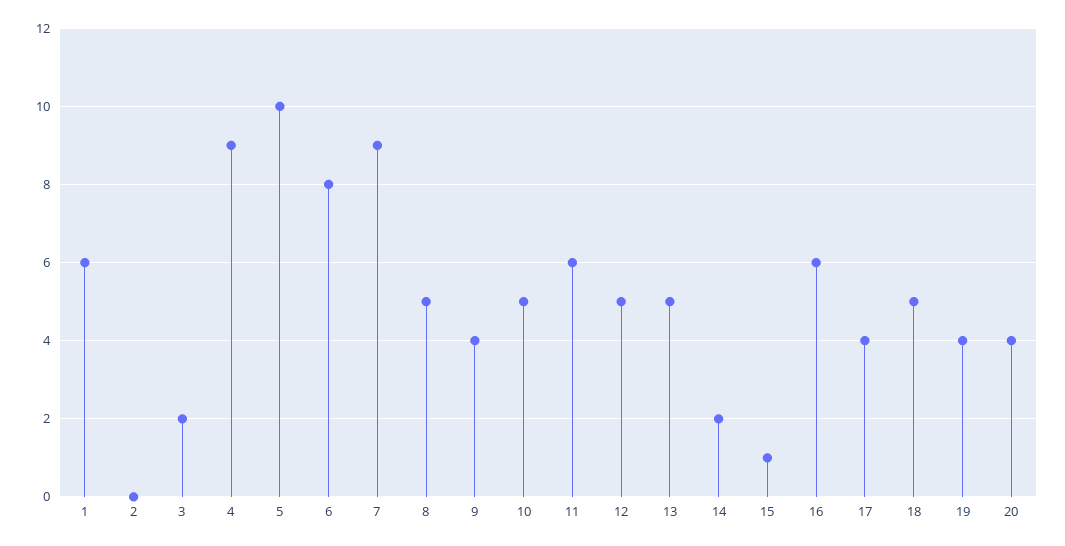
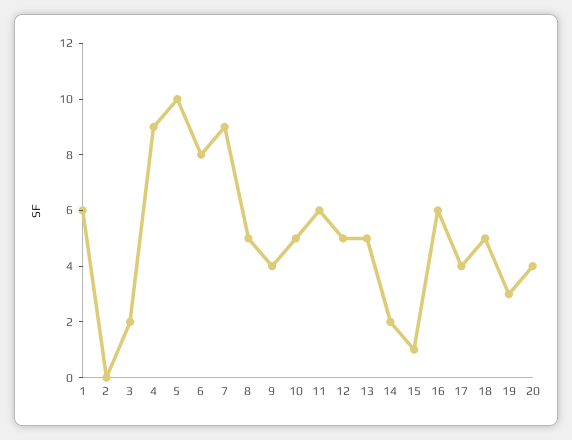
19: 4 -> 3

